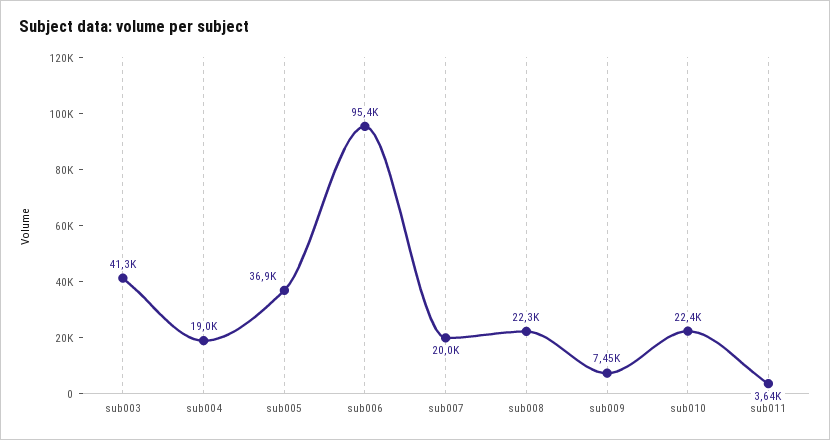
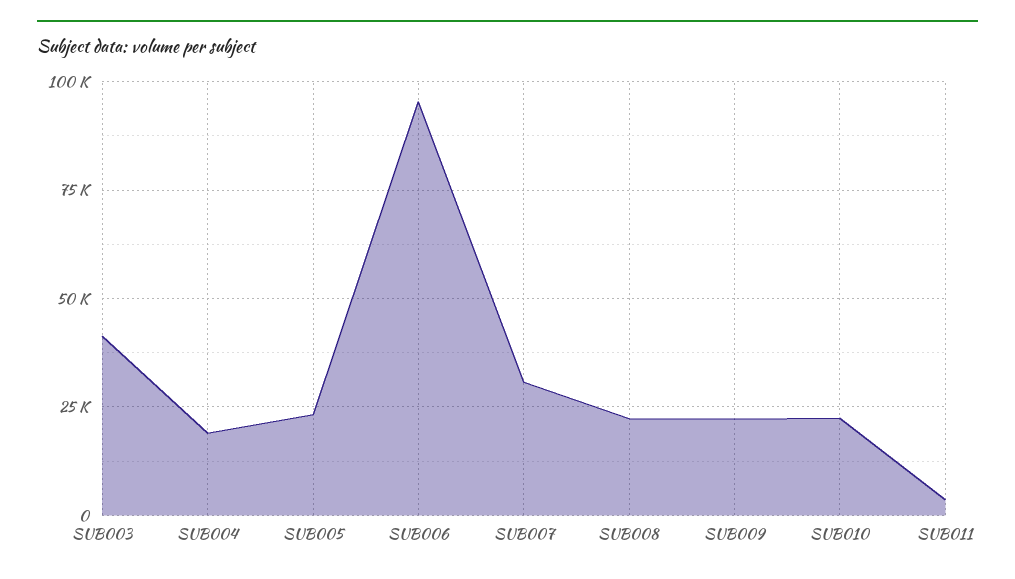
sub005: 36900 -> 22500
sub007: 20000 -> 30000
sub009: 7450 -> 22500

